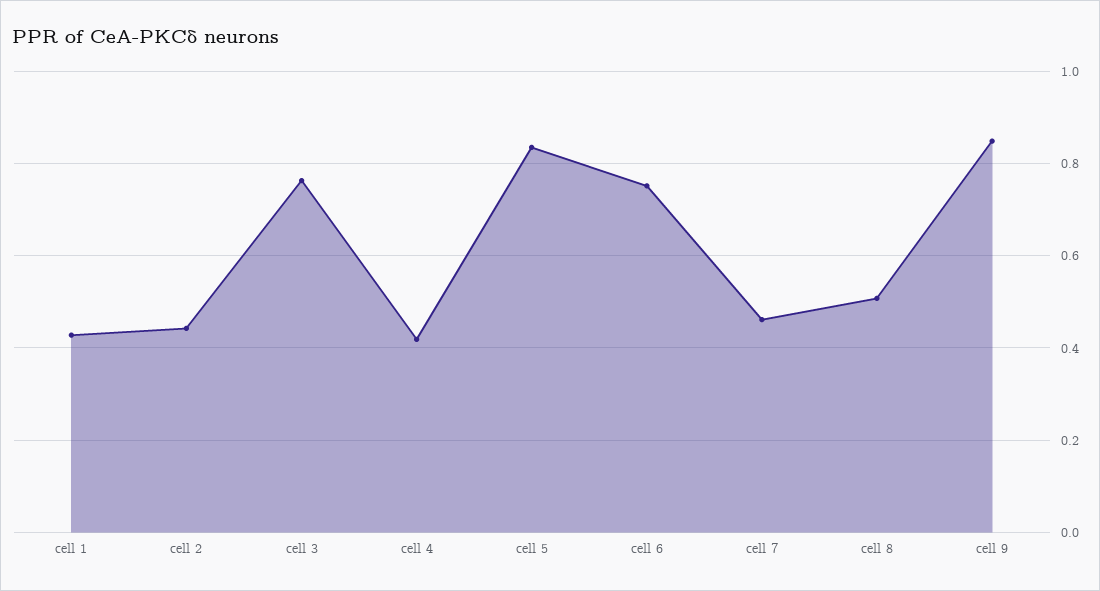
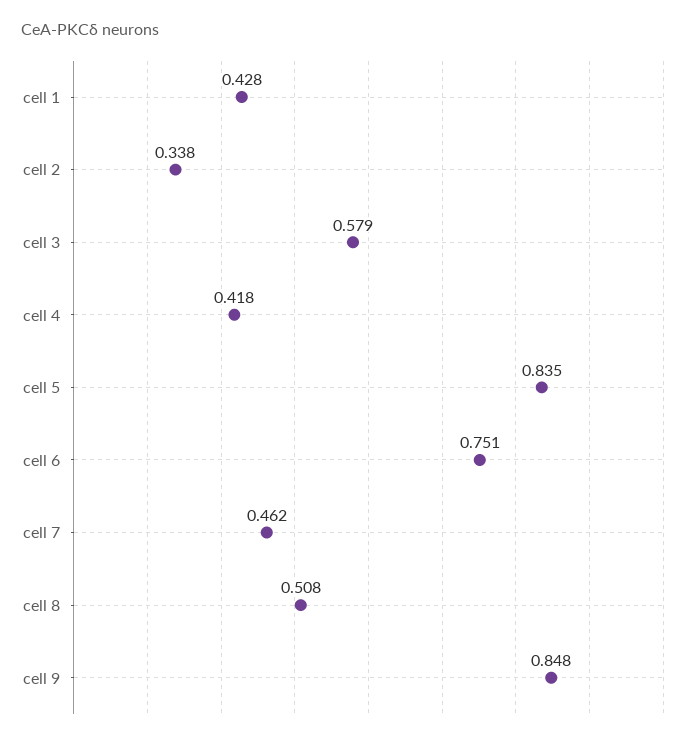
cell 2: 0.44 -> 0.338
cell 3: 0.76 -> 0.579

